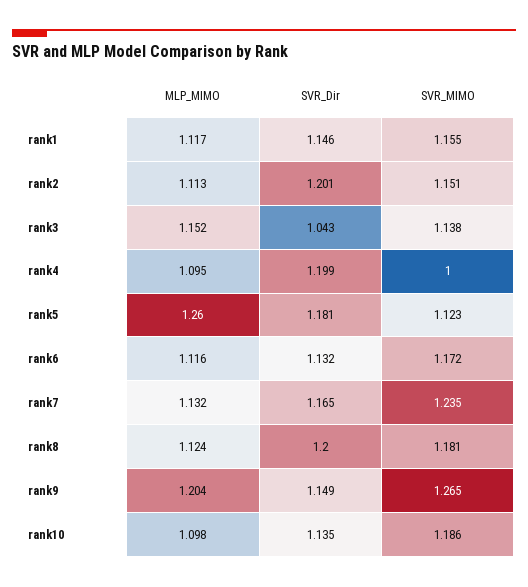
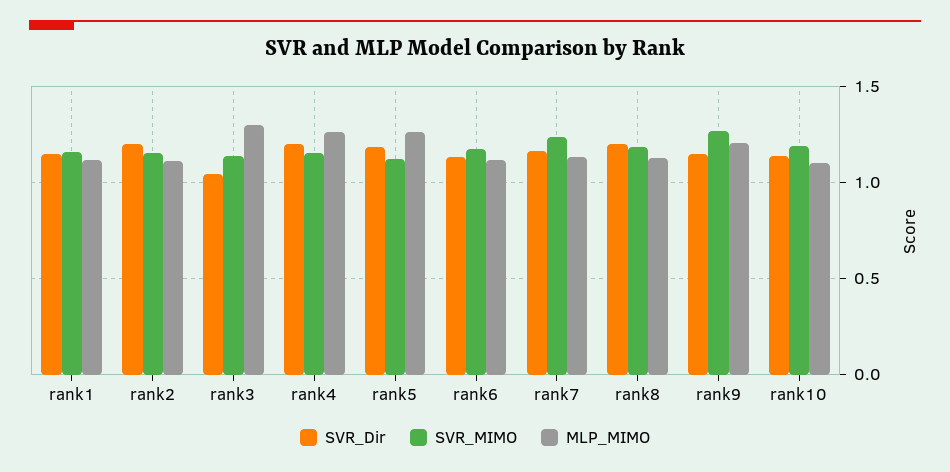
MLP_MIMO, rank3: 1.152 -> 1.3
MLP_MIMO, rank4: 1.095 -> 1.25
SVR_MIMO, rank4: 1 -> 1.15

